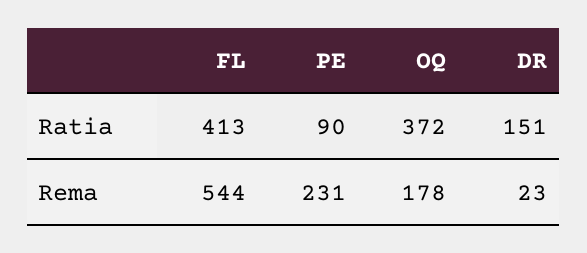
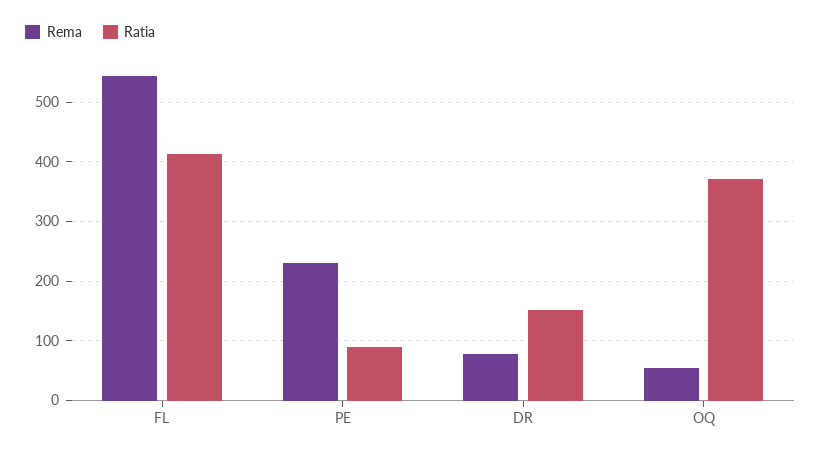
Rema, OQ: 178 -> 60
Rema, DR: 23 -> 80

